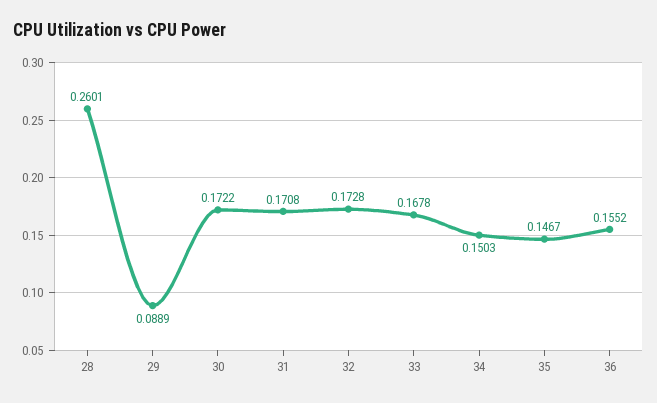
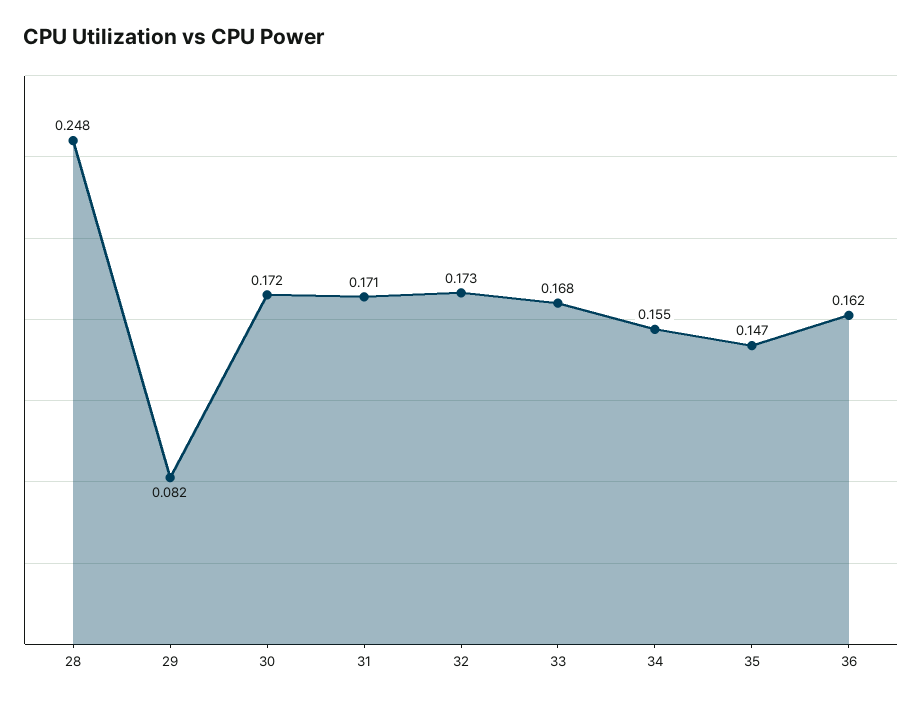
28: 0.2601 -> 0.248
29: 0.0889 -> 0.082
34: 0.1503 -> 0.155
36: 0.1552 -> 0.162

